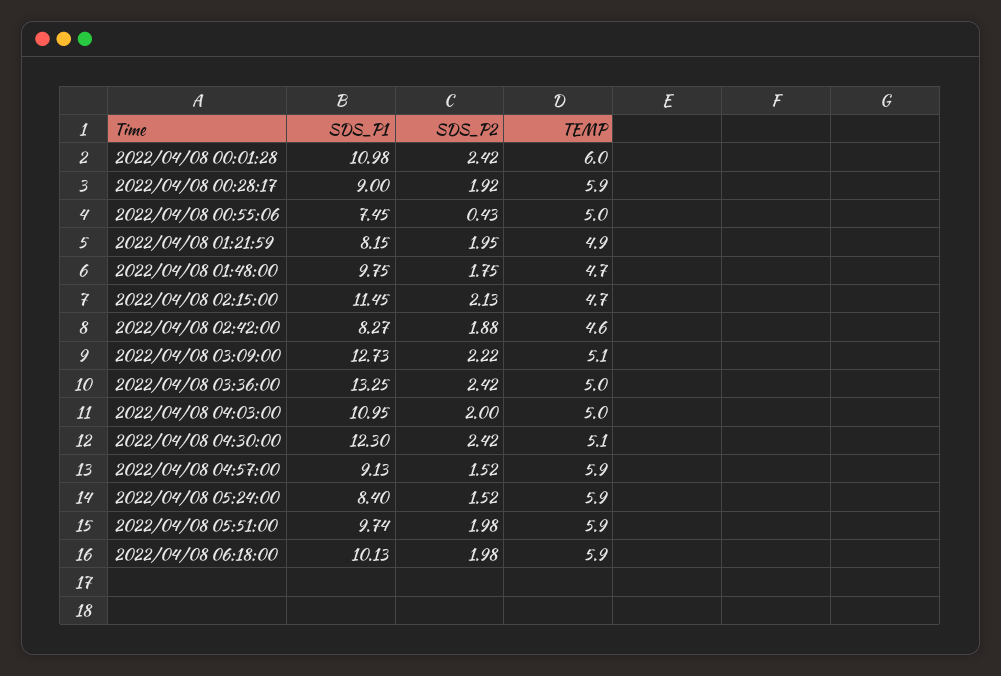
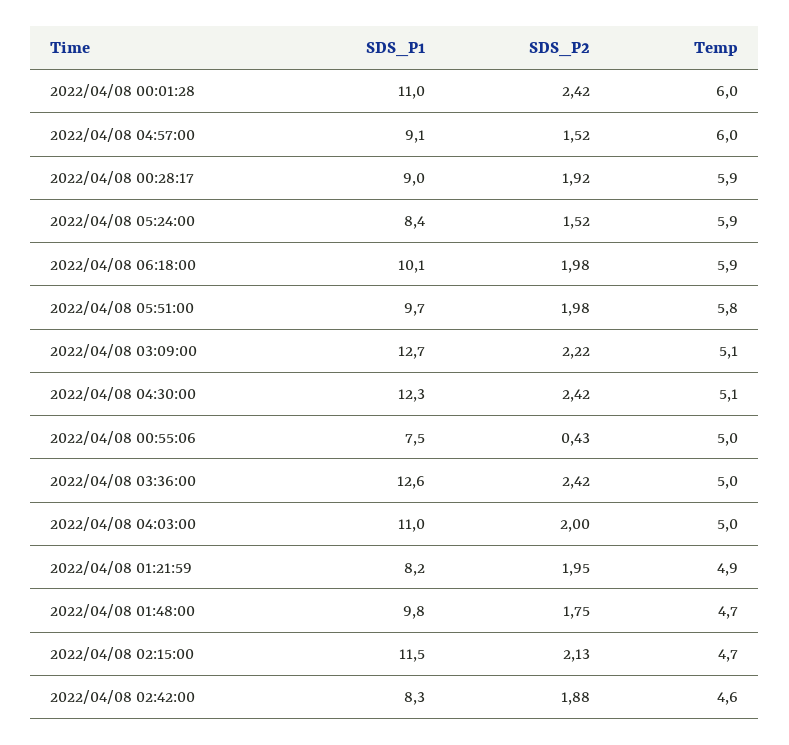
SDS_P1, 2022/04/08 03:36:00: 13.25 -> 12.6
TEMP, 2022/04/08 04:57:00: 5.9 -> 6
TEMP, 2022/04/08 05:51:00: 5.9 -> 5.8

